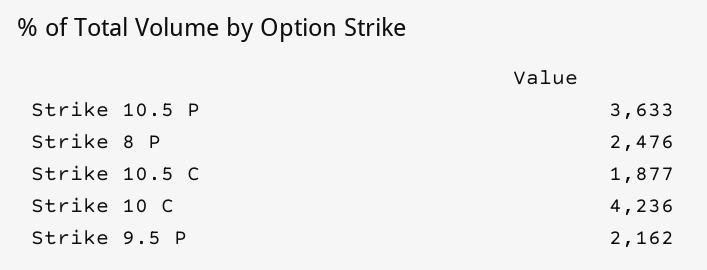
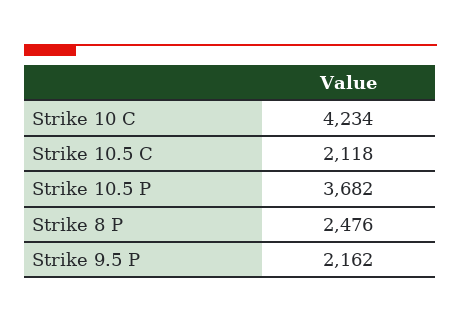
Strike 10.5 P: 3633 -> 3682
Strike 10.5 C: 1877 -> 2118
Strike 10 C: 4236 -> 4234

